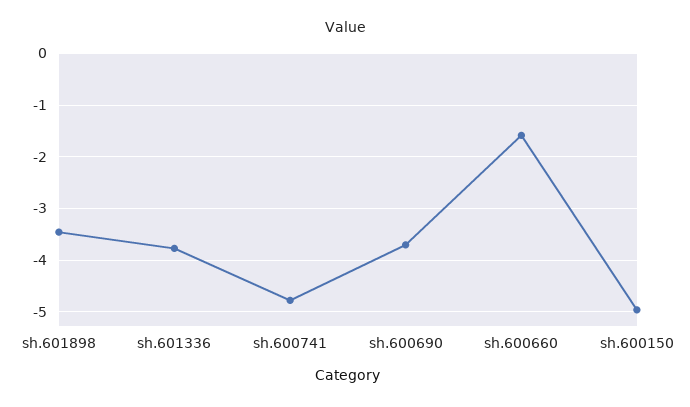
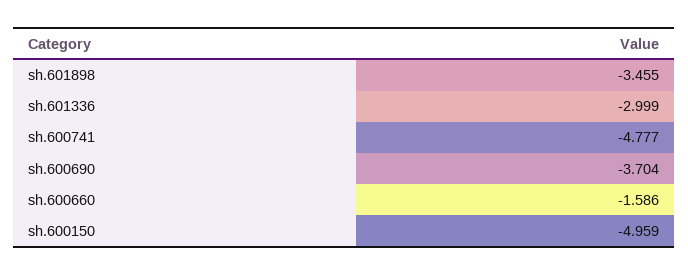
sh.601336: -3.8 -> -2.999

